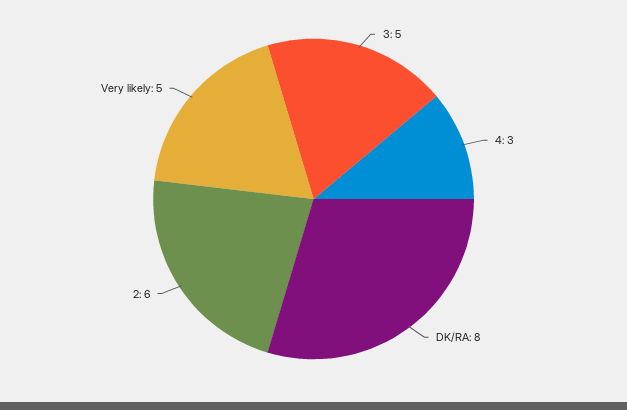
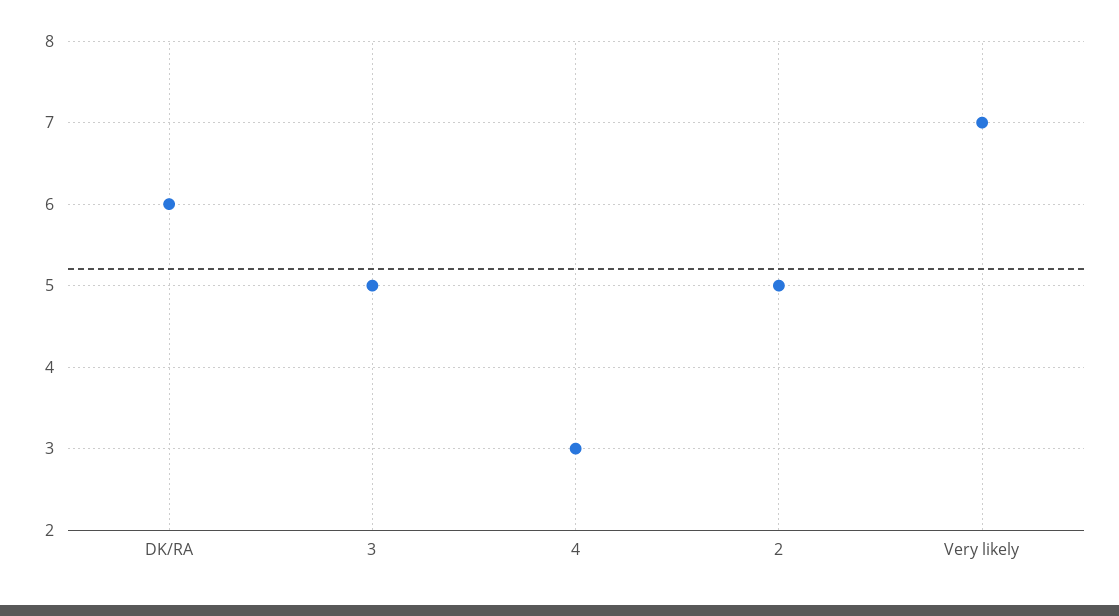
DK/RA: 8 -> 6
2: 6 -> 5
Very likely: 5 -> 7

